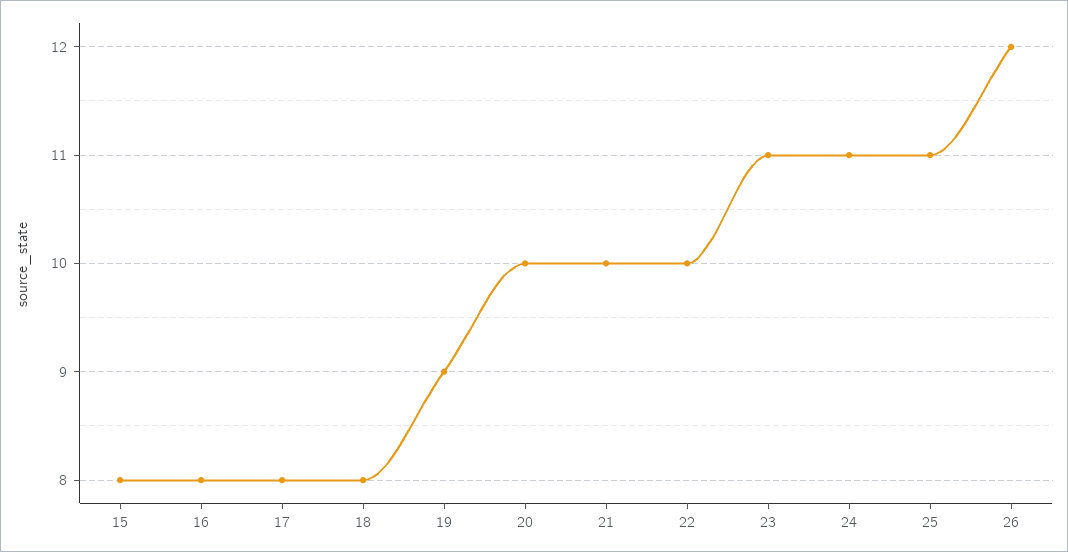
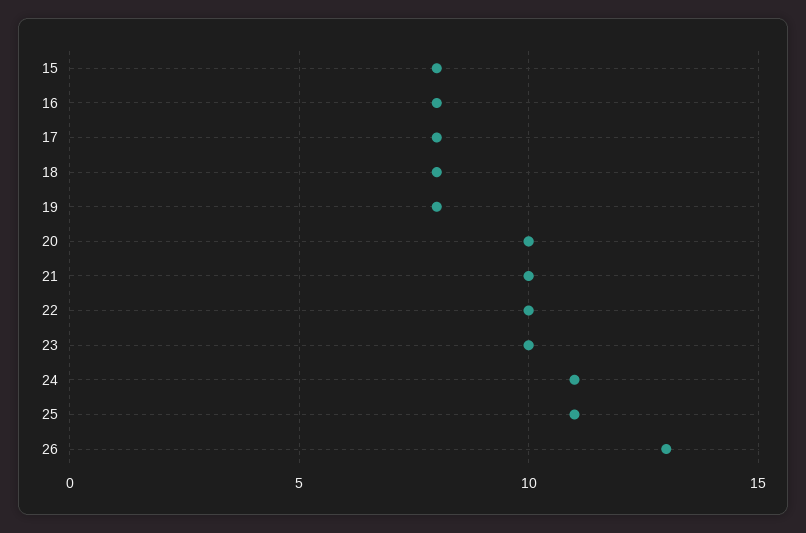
19: 9 -> 8
23: 11 -> 10
26: 12 -> 13

